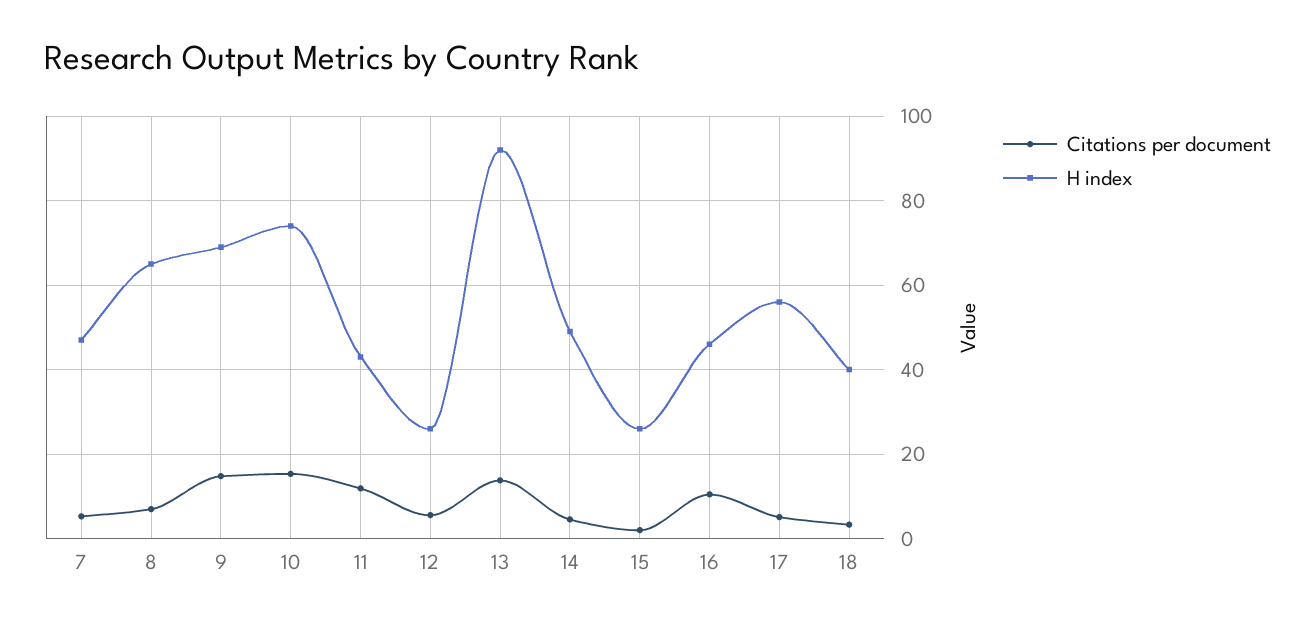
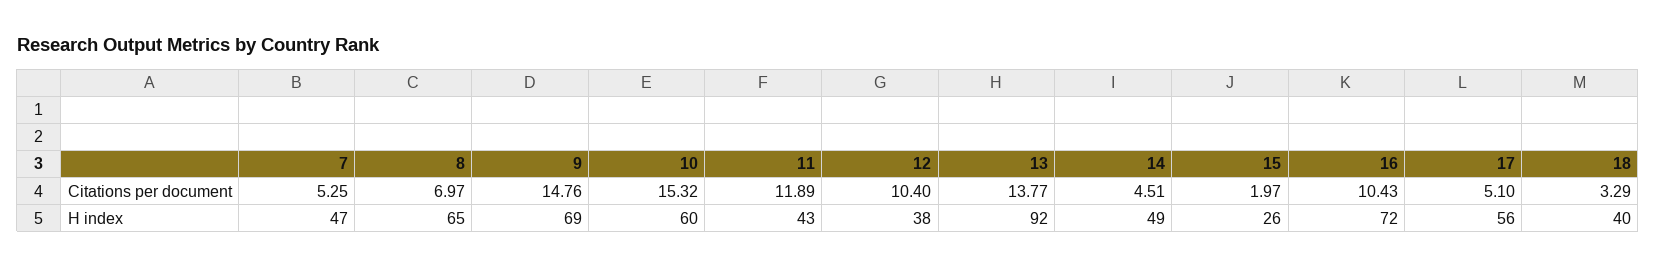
H index, 10: 74 -> 60
Citations per document, 12: 6 -> 10.4
H index, 12: 26 -> 38
H index, 16: 46 -> 72

